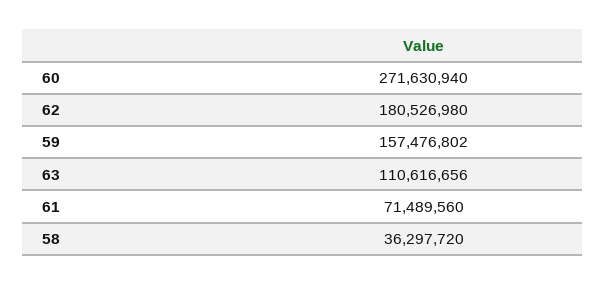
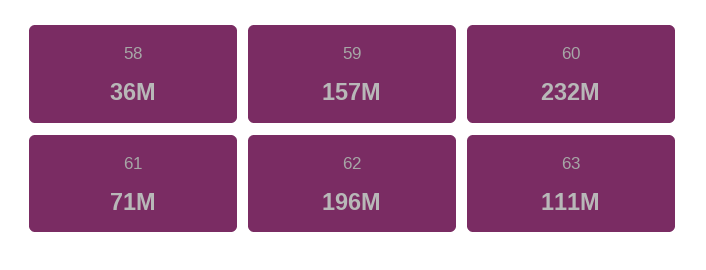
60: 271630940 -> 232000000
62: 180526980 -> 196000000

